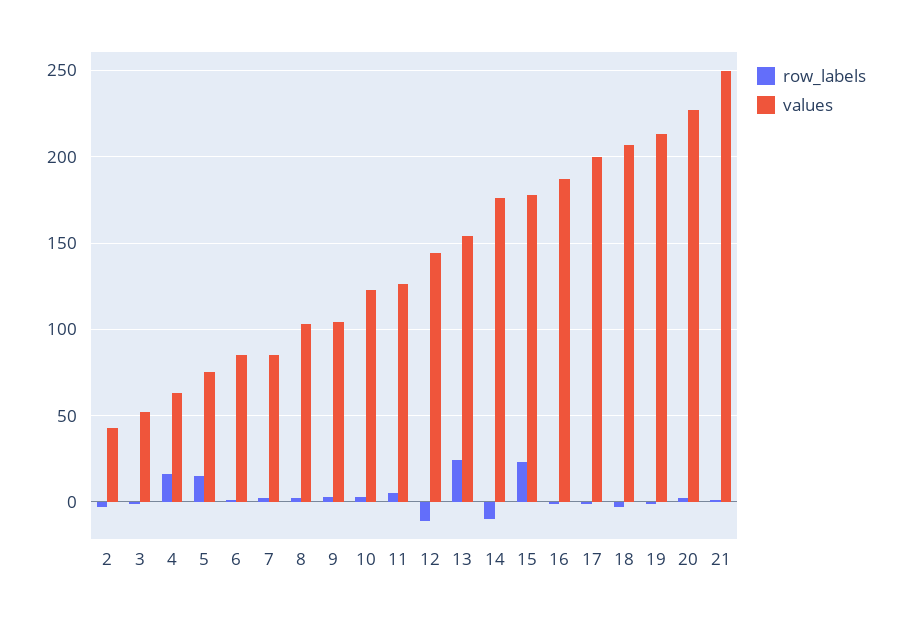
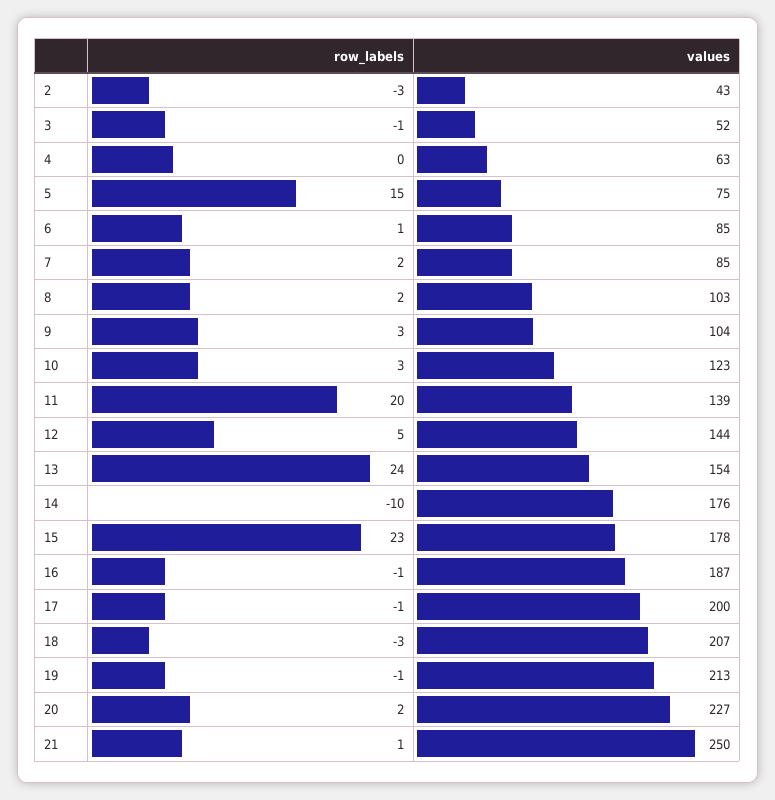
row_labels, 4: 15 -> 0
row_labels, 11: 5 -> 20
values, 11: 125 -> 139
row_labels, 12: -10 -> 5

